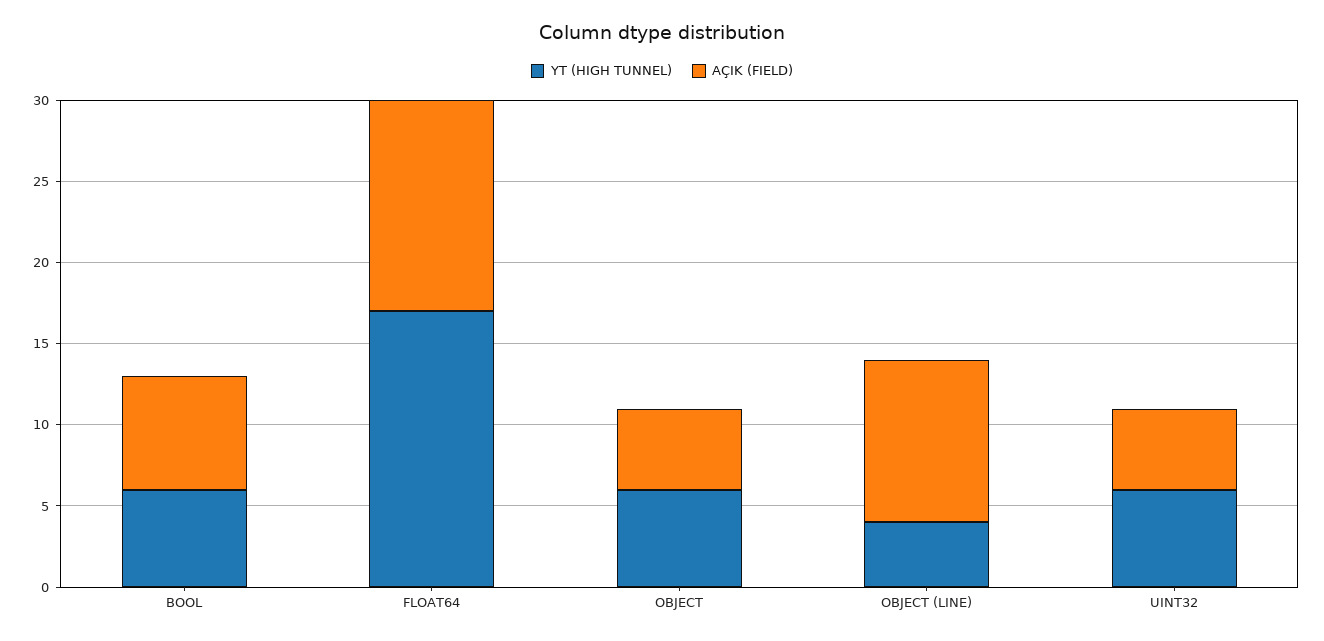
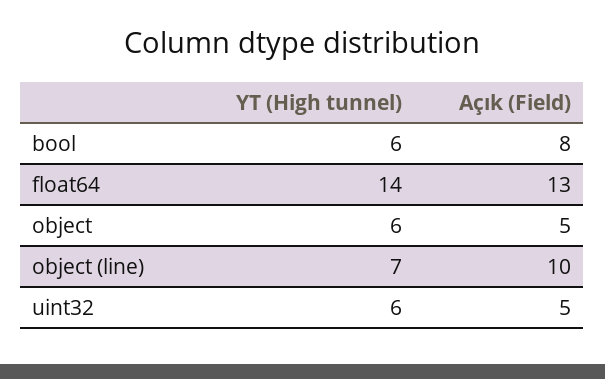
AÇIK (FIELD), BOOL: 7 -> 8
YT (HIGH TUNNEL), FLOAT64: 17 -> 14
YT (HIGH TUNNEL), OBJECT (LINE): 4 -> 7

